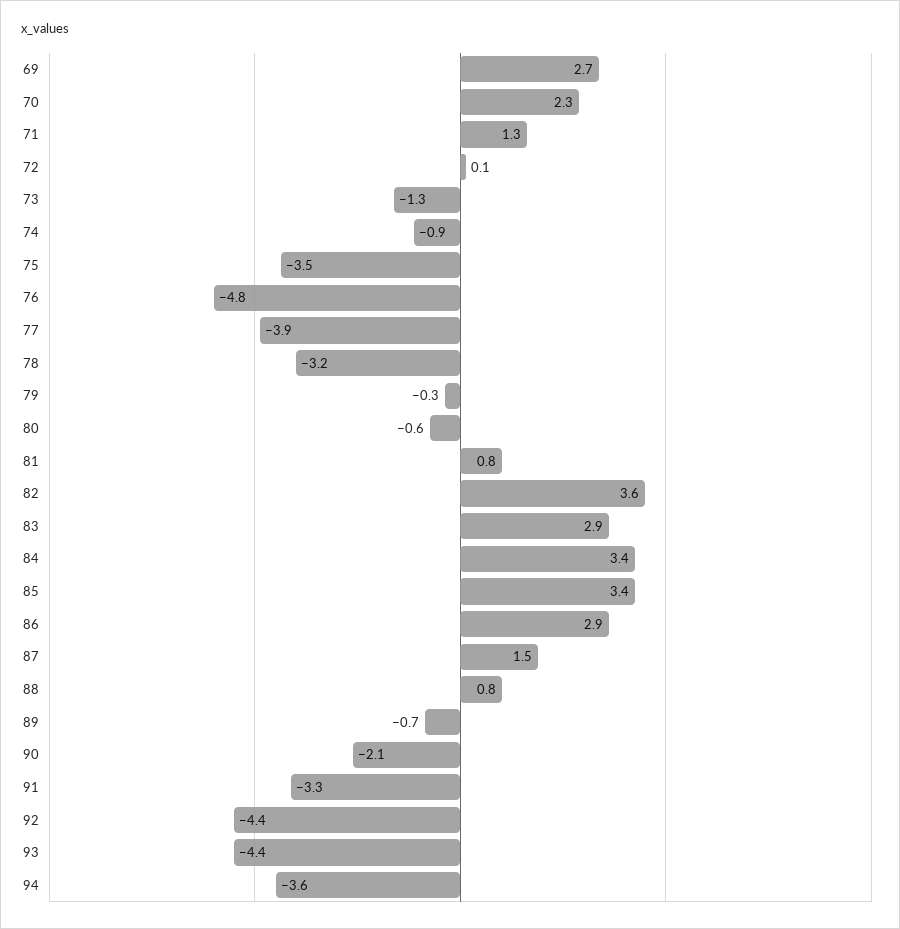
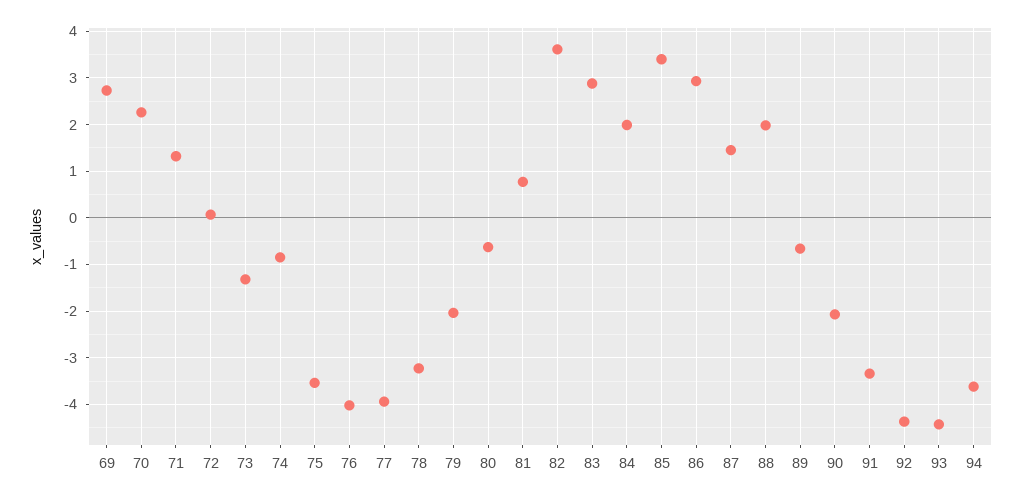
76: -4.8 -> -4
79: -0.3 -> -2
84: 3.4 -> 2
88: 0.8 -> 2

